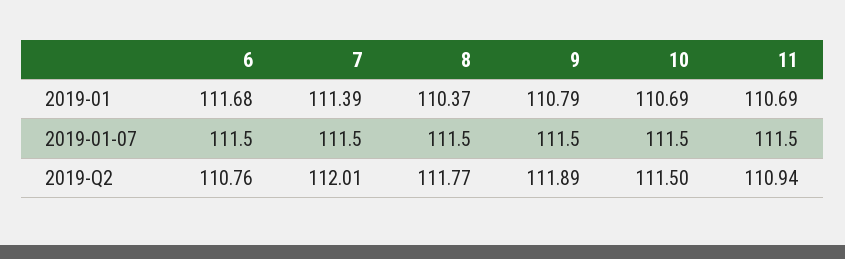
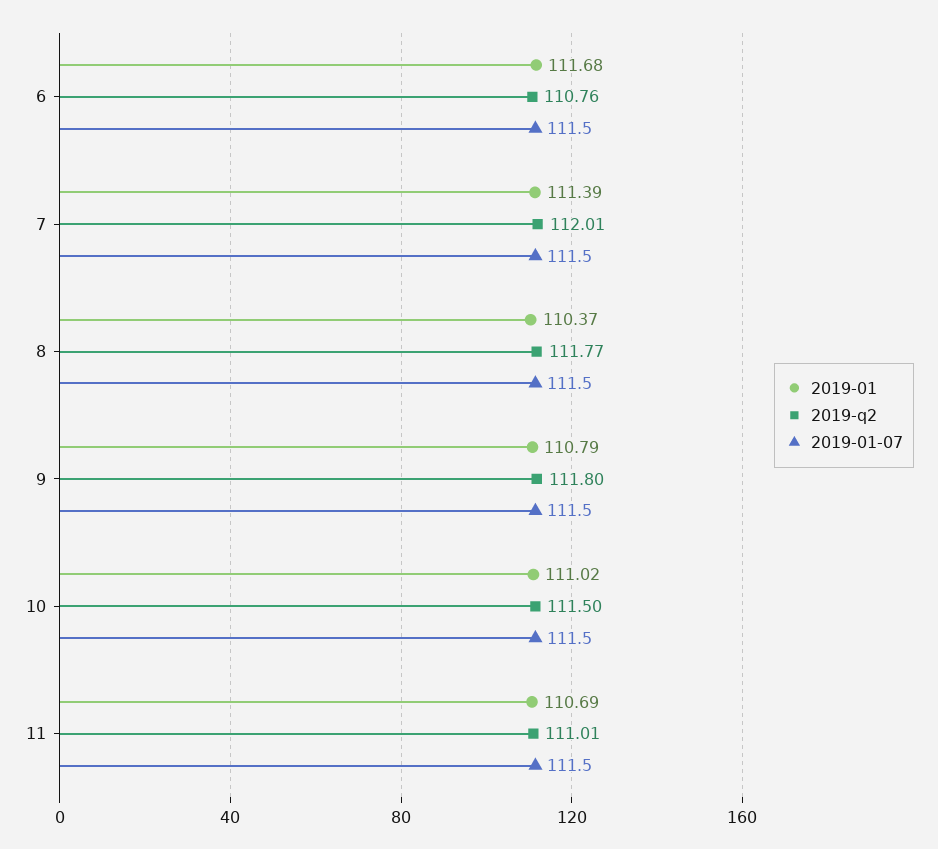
2019-01, 10: 110.69 -> 111.02
2019-Q2, 9: 111.89 -> 111.8
2019-Q2, 11: 110.94 -> 111.01

